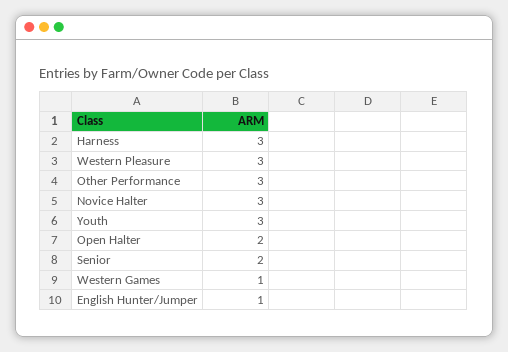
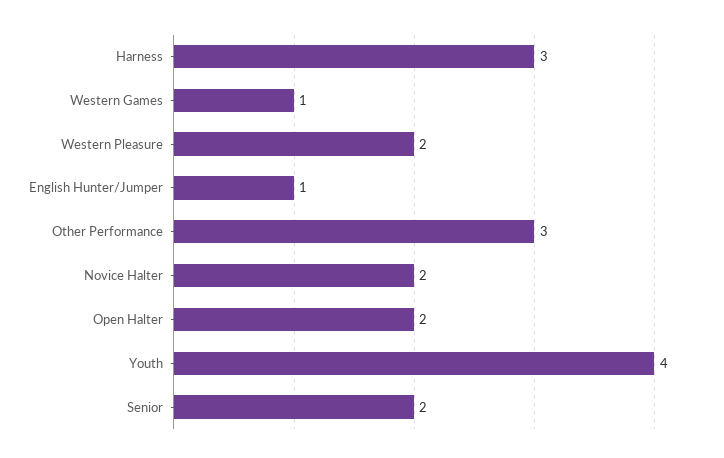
Western Pleasure: 3 -> 2
Novice Halter: 3 -> 2
Youth: 3 -> 4

